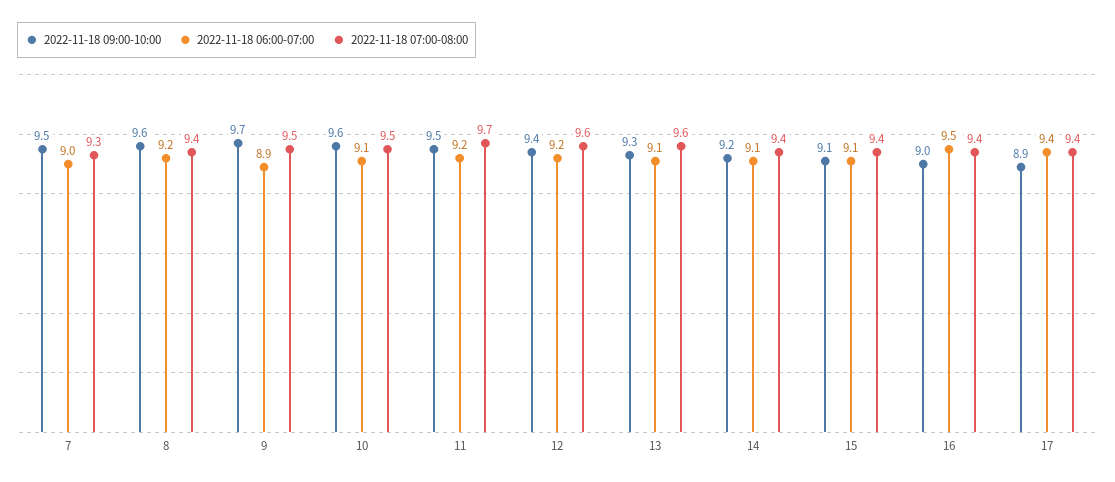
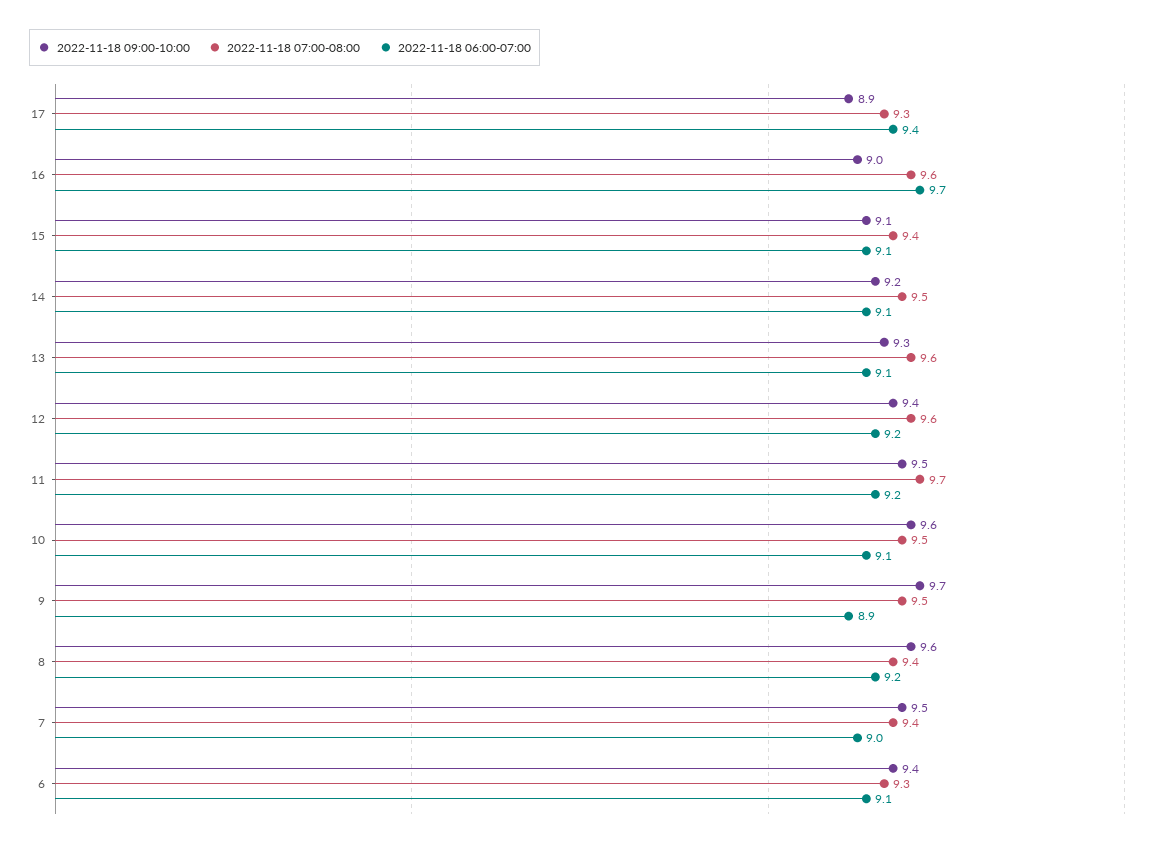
2022-11-18 07:00-08:00, 7: 9.3 -> 9.4
2022-11-18 07:00-08:00, 14: 9.4 -> 9.5
2022-11-18 06:00-07:00, 16: 9.5 -> 9.7
2022-11-18 07:00-08:00, 16: 9.4 -> 9.6
2022-11-18 07:00-08:00, 17: 9.4 -> 9.3
2022-11-18 09:00-10:00, 6: none -> 9.4
2022-11-18 07:00-08:00, 6: none -> 9.3
2022-11-18 06:00-07:00, 6: none -> 9.1

